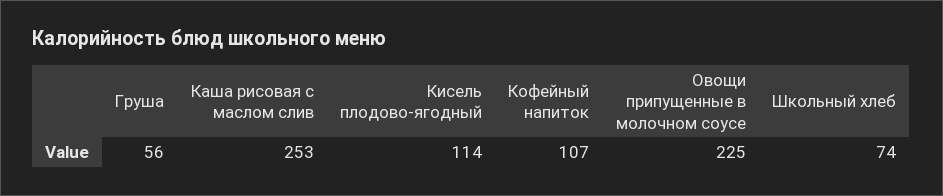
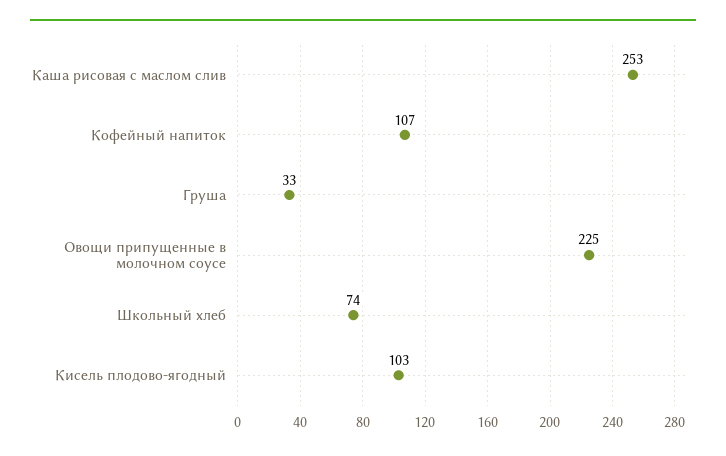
Груша: 56 -> 33
Кисель плодово-ягодный: 114 -> 103

